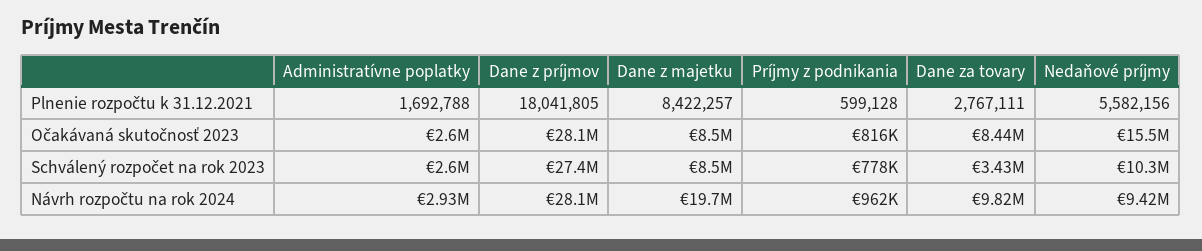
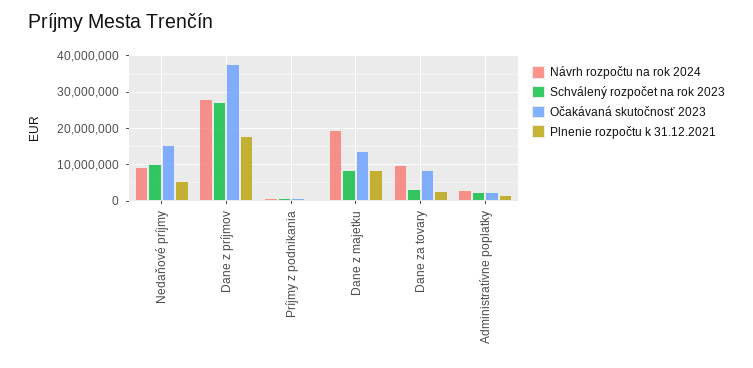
Očakávaná skutočnosť 2023, Dane z príjmov: 28100000 -> 38000000
Očakávaná skutočnosť 2023, Dane z majetku: 8500000 -> 14000000

